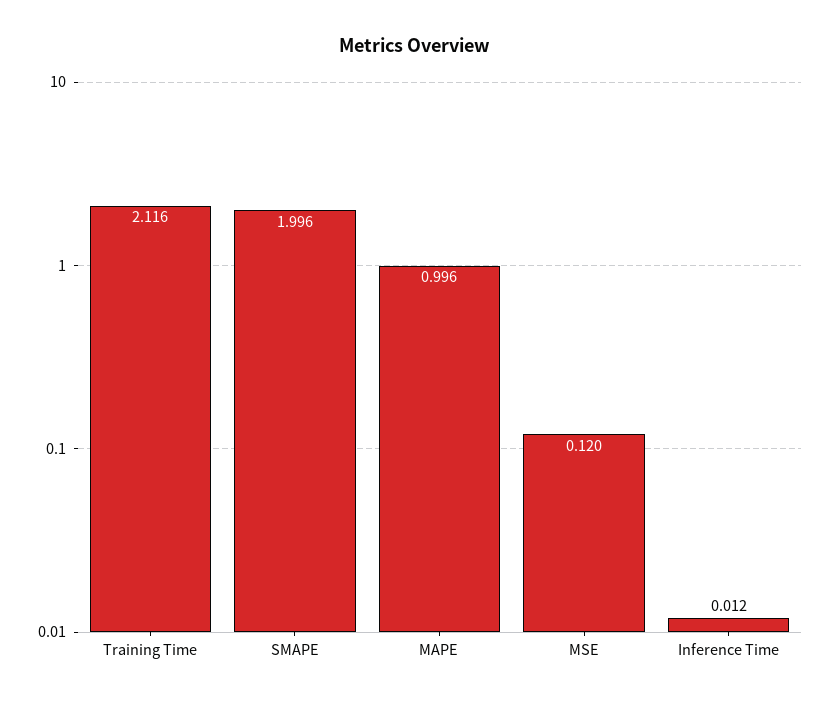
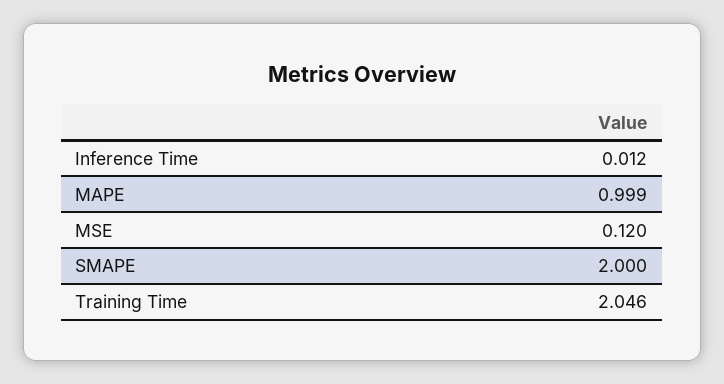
Training Time: 2.116 -> 2.046
SMAPE: 1.996 -> 2
MAPE: 0.996 -> 0.999

